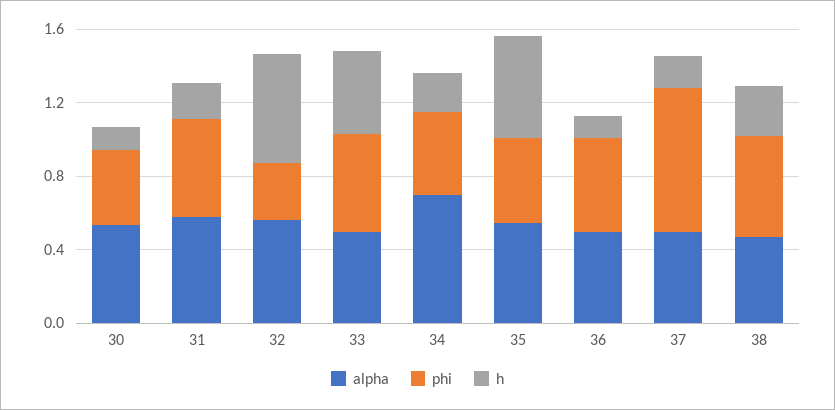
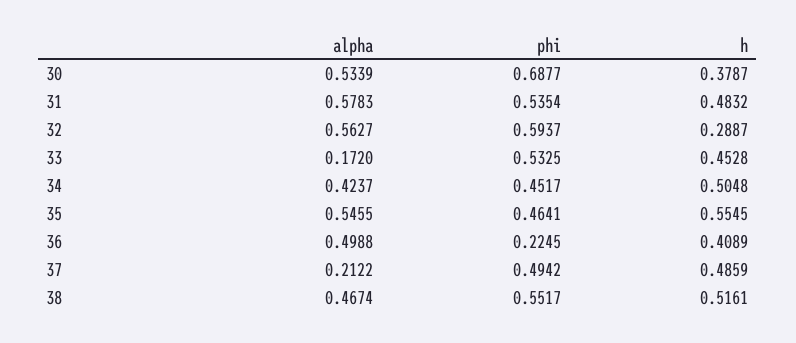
phi, 30: 0.4 -> 0.6877
h, 30: 0.1 -> 0.3787
h, 31: 0.2 -> 0.4832
phi, 32: 0.3 -> 0.5937
h, 32: 0.6 -> 0.2887
alpha, 33: 0.5 -> 0.172
alpha, 34: 0.7 -> 0.4237
h, 34: 0.2 -> 0.5048
phi, 36: 0.5 -> 0.2245
h, 36: 0.1 -> 0.4089
alpha, 37: 0.5 -> 0.2122
phi, 37: 0.8 -> 0.4942
h, 37: 0.2 -> 0.4859
h, 38: 0.3 -> 0.5161

